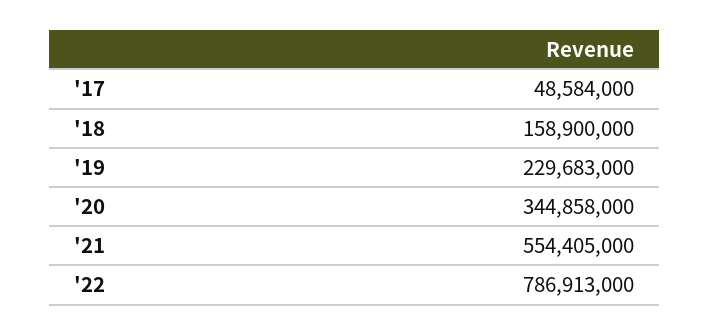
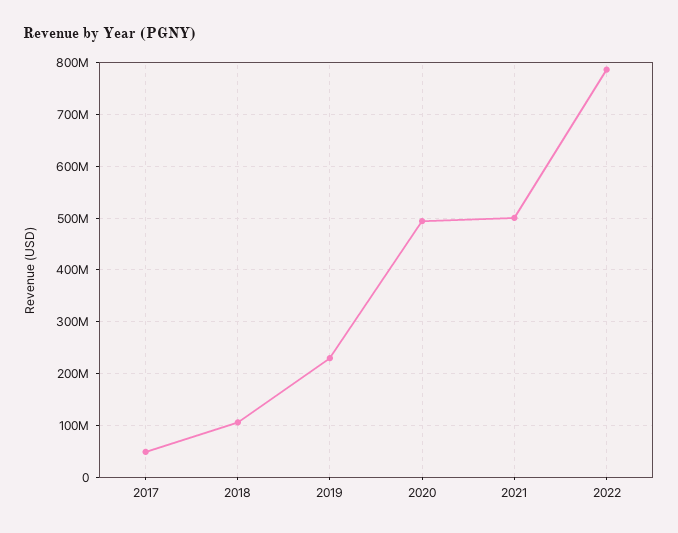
'18: 158900000 -> 100000000
'20: 344858000 -> 500000000
'21: 554405000 -> 500000000

